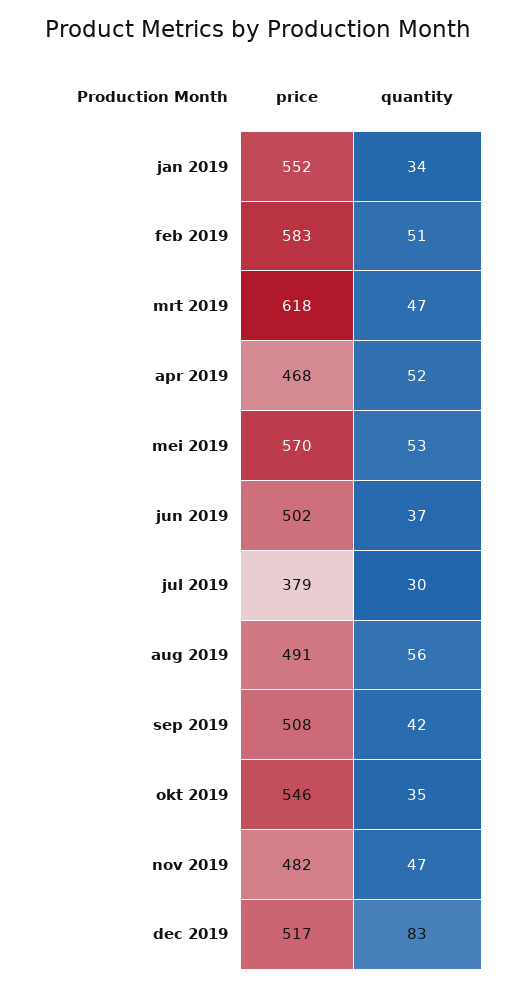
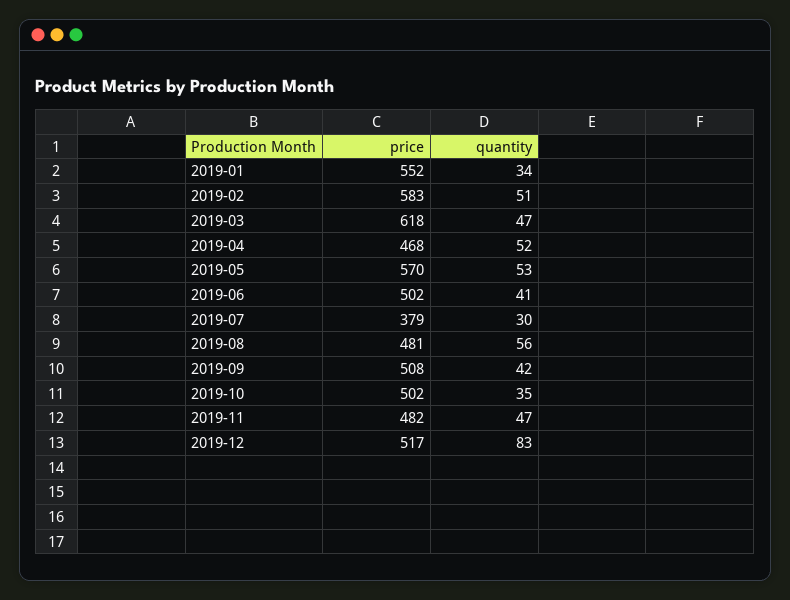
quantity, jun 2019: 37 -> 41
price, aug 2019: 491 -> 481
price, okt 2019: 546 -> 502

